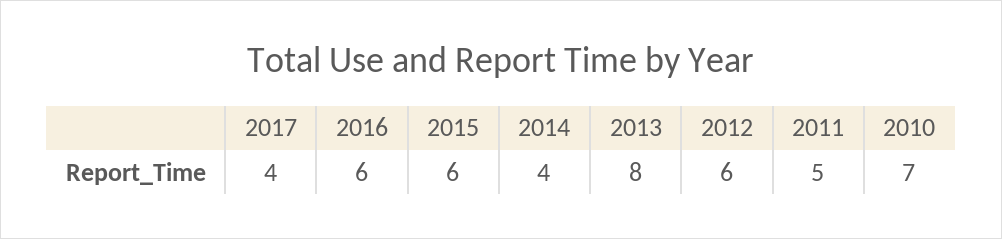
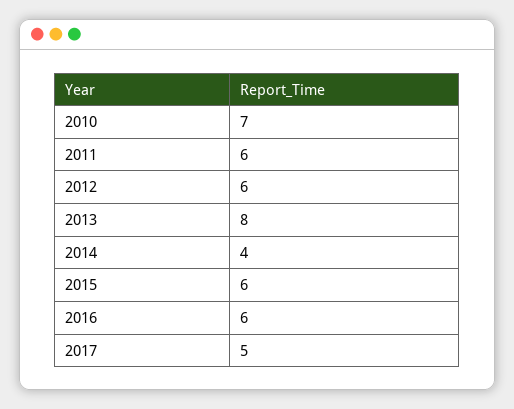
2017: 4 -> 5
2011: 5 -> 6

